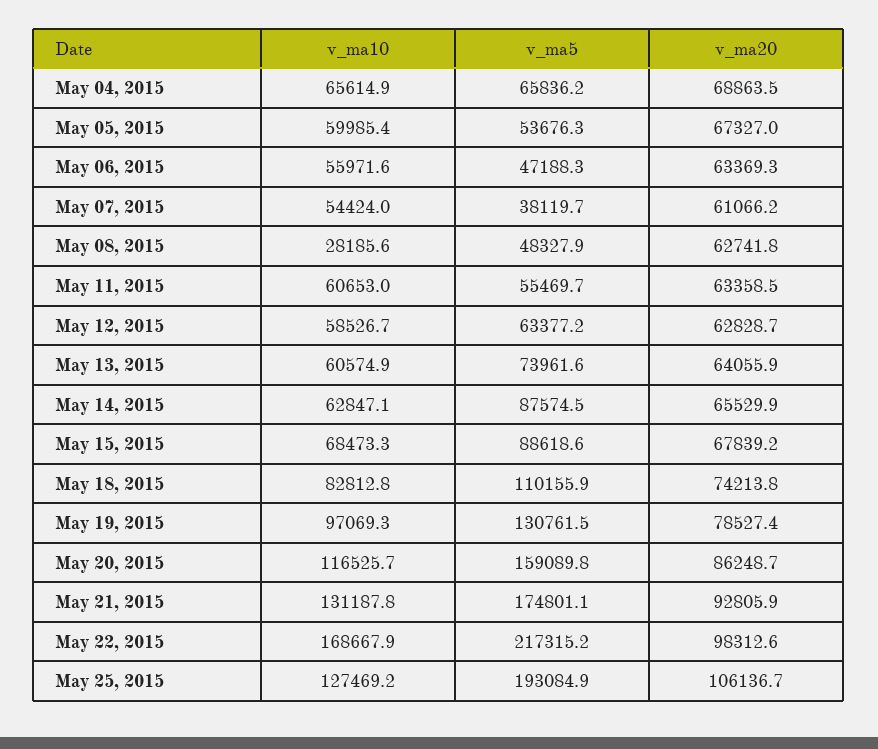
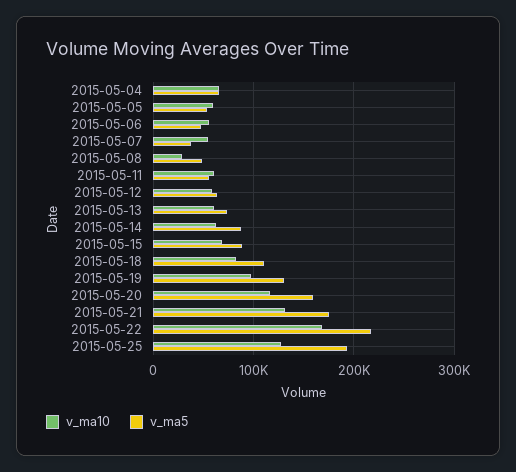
v_ma20, May 04, 2015: 68863.5 -> none
v_ma20, May 05, 2015: 67327 -> none
v_ma20, May 06, 2015: 63369.3 -> none
v_ma20, May 07, 2015: 61066.2 -> none
v_ma20, May 08, 2015: 62741.8 -> none
v_ma20, May 11, 2015: 63358.5 -> none
v_ma20, May 12, 2015: 62828.7 -> none
v_ma20, May 13, 2015: 64055.9 -> none
v_ma20, May 14, 2015: 65529.9 -> none
v_ma20, May 15, 2015: 67839.2 -> none
v_ma20, May 18, 2015: 74213.8 -> none
v_ma20, May 19, 2015: 78527.4 -> none
v_ma20, May 20, 2015: 86248.7 -> none
v_ma20, May 21, 2015: 92805.9 -> none
v_ma20, May 22, 2015: 98312.6 -> none
v_ma20, May 25, 2015: 106136.7 -> none

